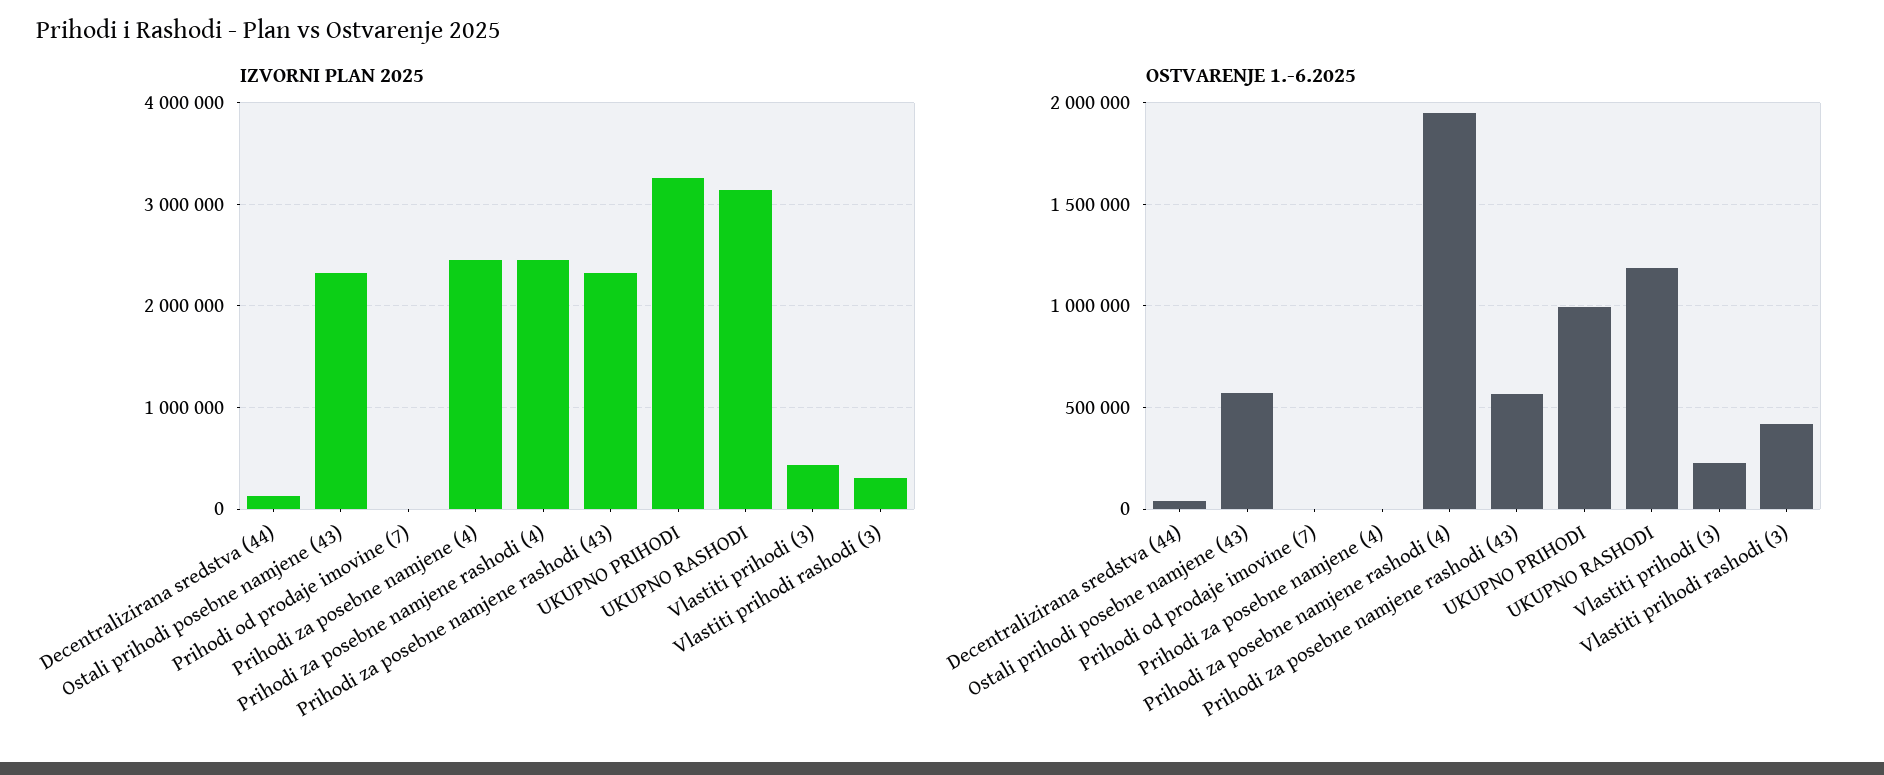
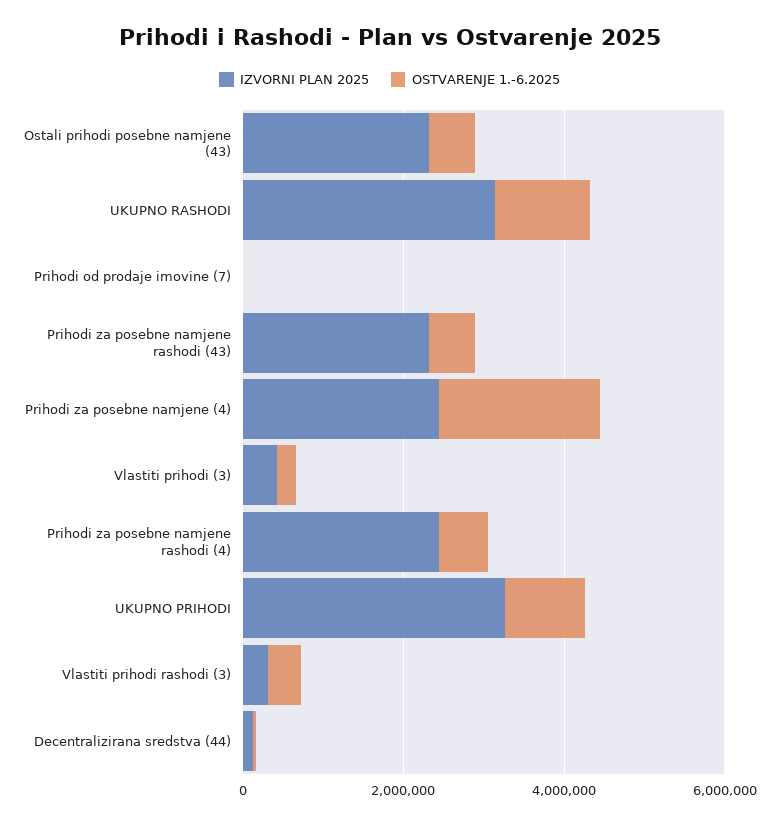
OSTVARENJE 1.-6.2025, Prihodi za posebne namjene (4): 0 -> 2000000
OSTVARENJE 1.-6.2025, Prihodi za posebne namjene rashodi (4): 1950000 -> 500000

